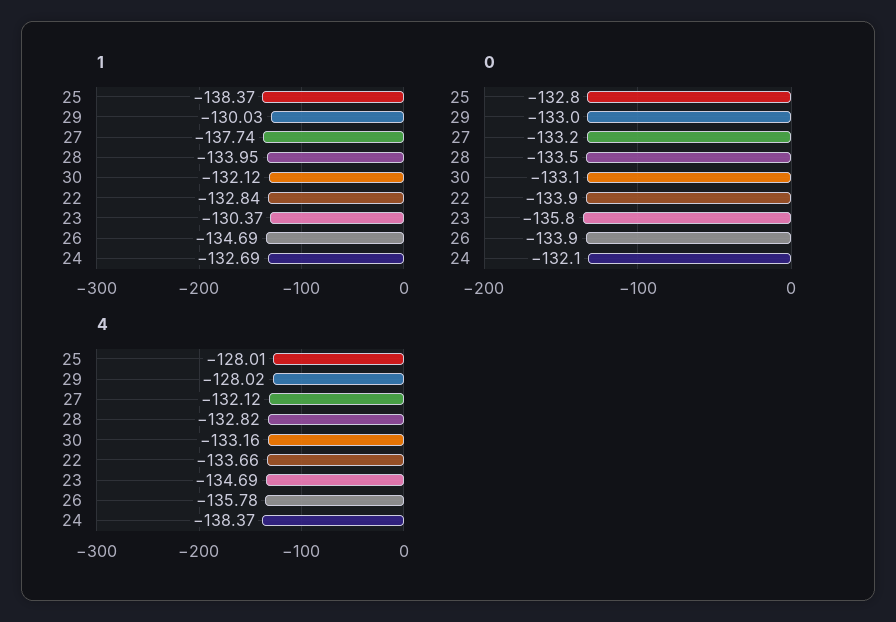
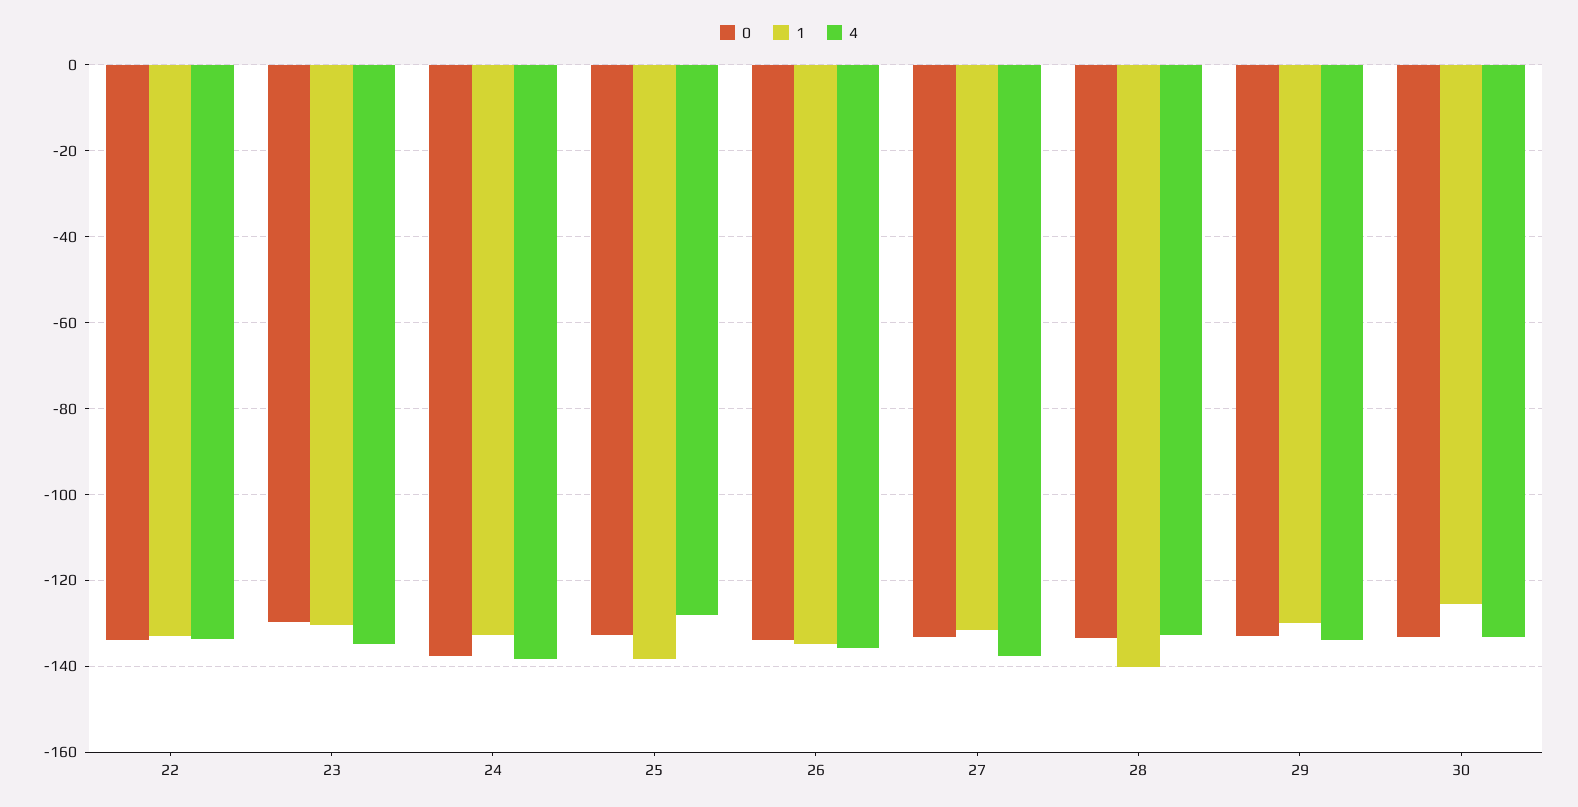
1, 27: -137.74 -> -132
1, 28: -133.95 -> -140
1, 30: -132.12 -> -126
0, 23: -135.8 -> -130
0, 24: -132.1 -> -138
4, 29: -128.02 -> -134
4, 27: -132.12 -> -138

